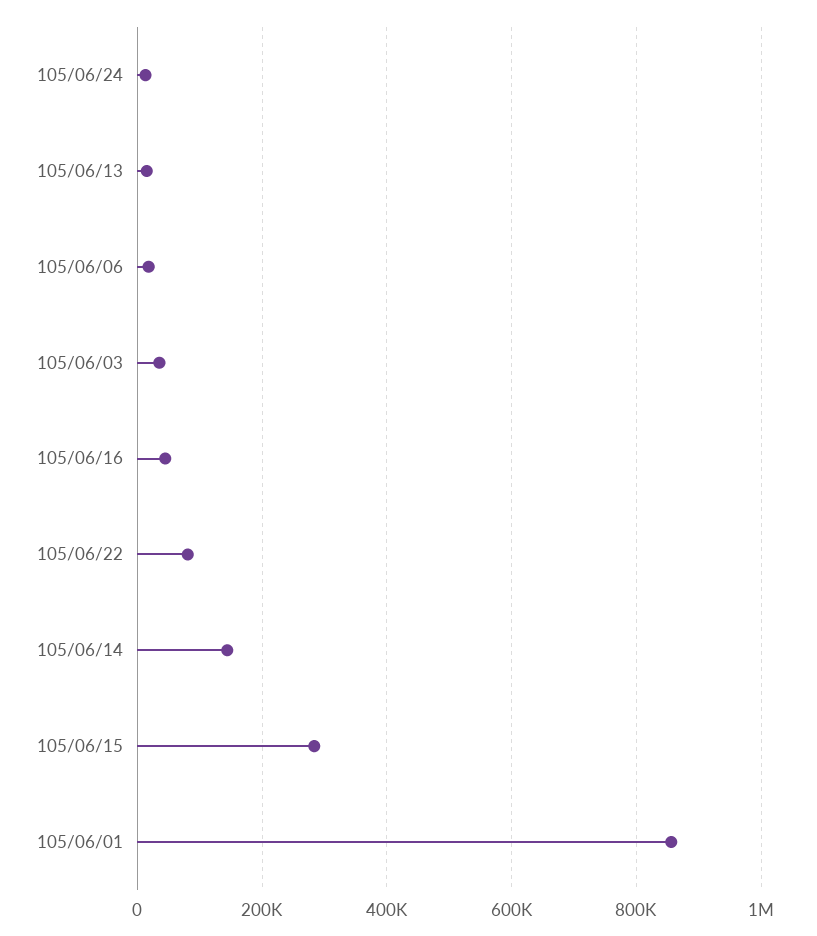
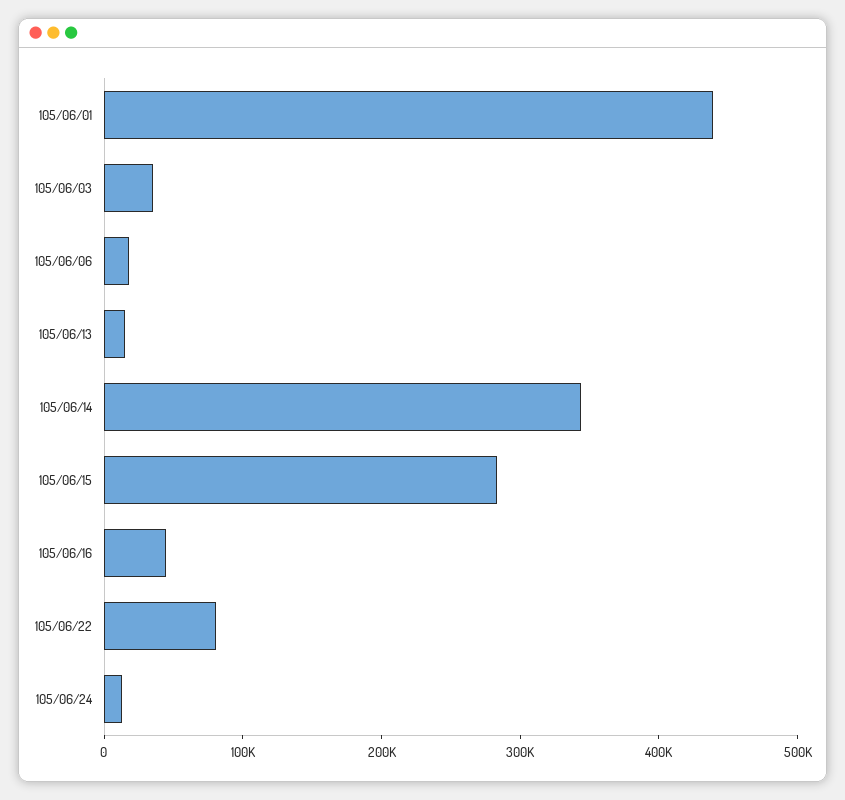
105/06/14: 140000 -> 340000
105/06/01: 860000 -> 440000

